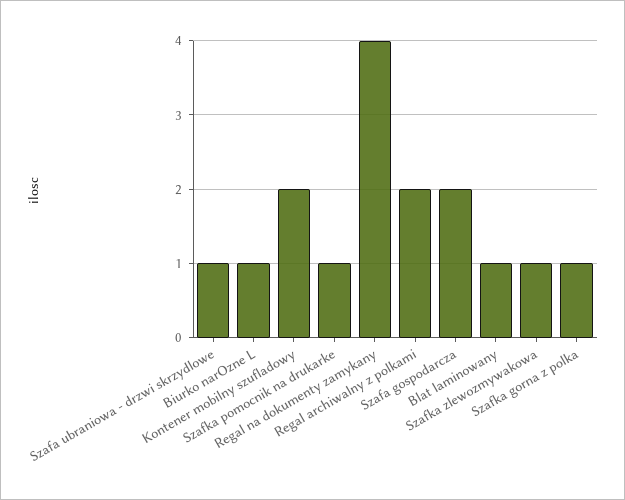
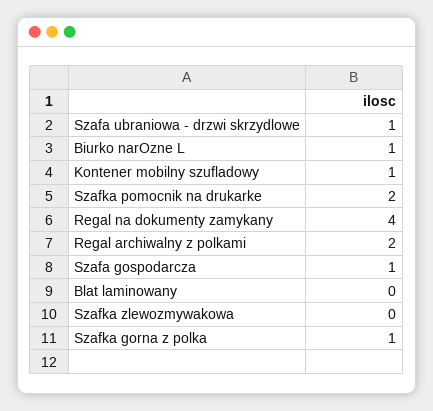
Kontener mobilny szufladowy: 2 -> 1
Szafka pomocnik na drukarke: 1 -> 2
Szafa gospodarcza: 2 -> 1
Blat laminowany: 1 -> 0
Szafka zlewozmywakowa: 1 -> 0

